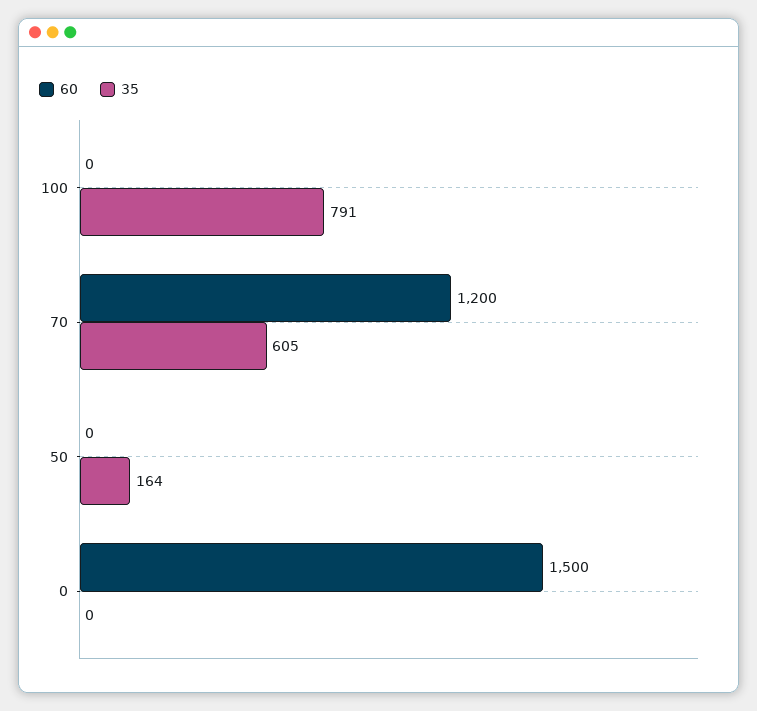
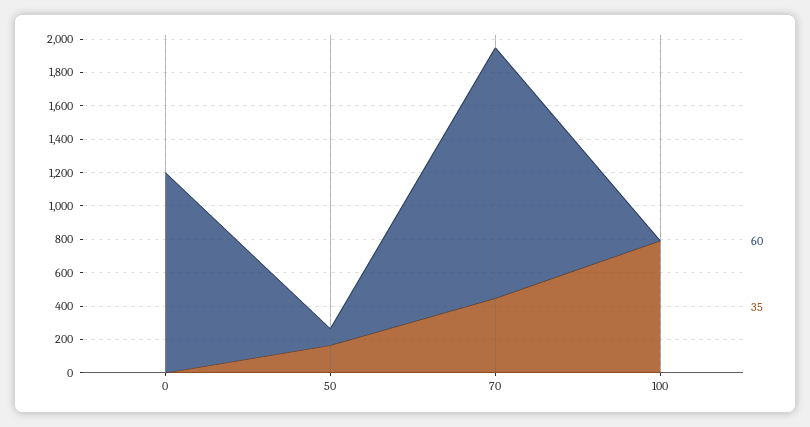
60, 70: 1200 -> 1500
35, 70: 605 -> 450
60, 50: 0 -> 100
60, 0: 1500 -> 1200

